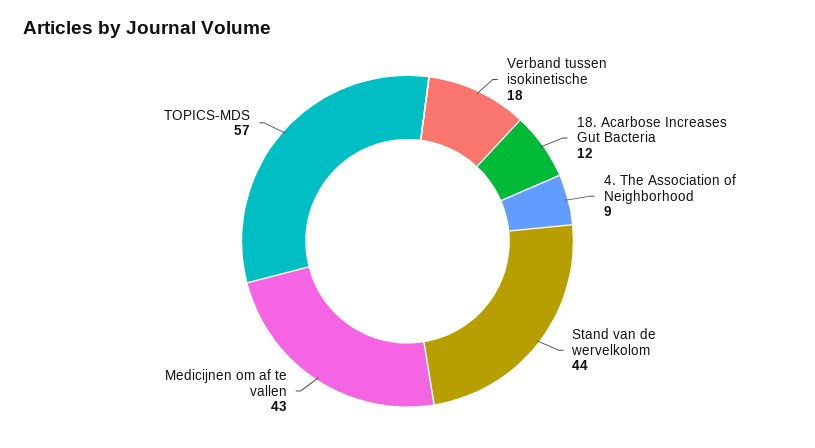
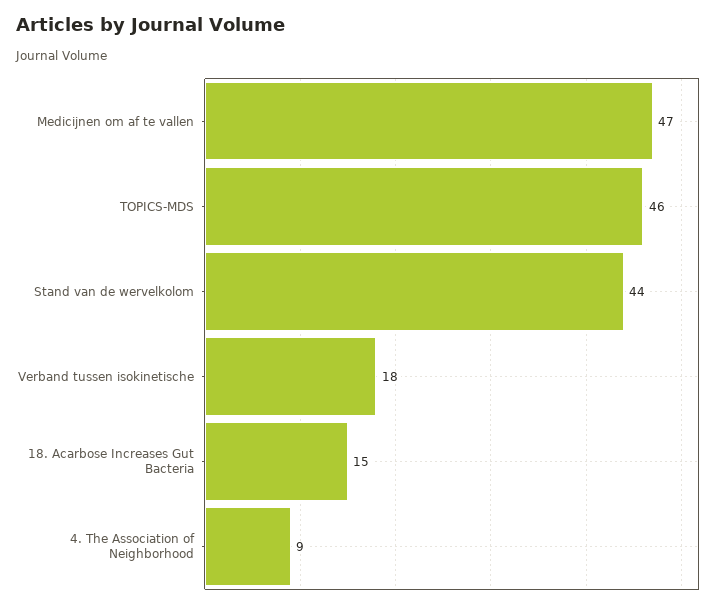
18. Acarbose Increases Gut Bacteria: 12 -> 15
Medicijnen om af te vallen: 43 -> 47
TOPICS-MDS: 57 -> 46

